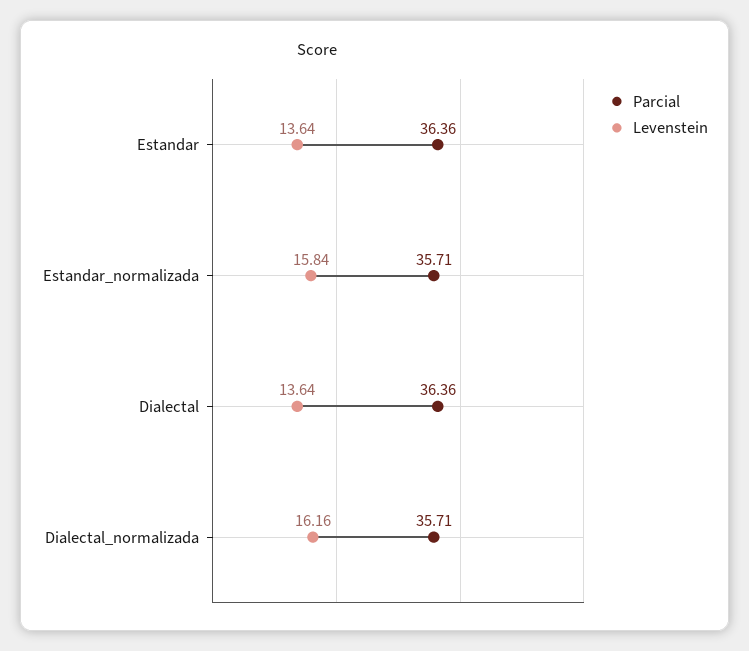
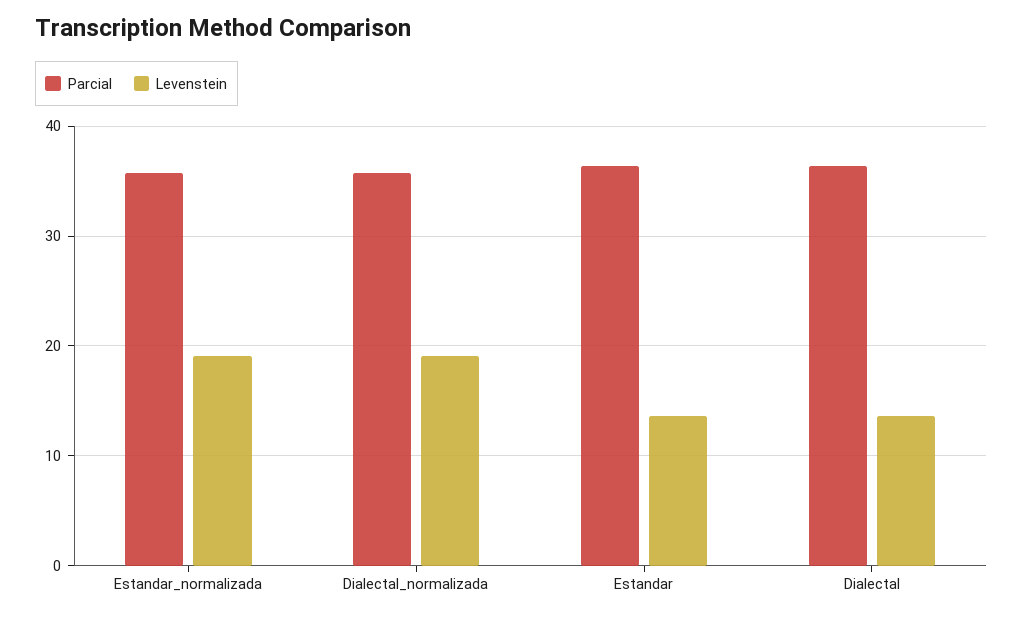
Levenstein, Estandar_normalizada: 15.84 -> 19
Levenstein, Dialectal_normalizada: 16.16 -> 19

